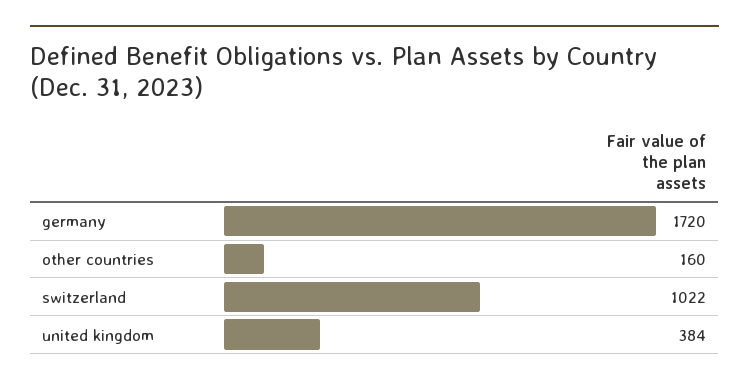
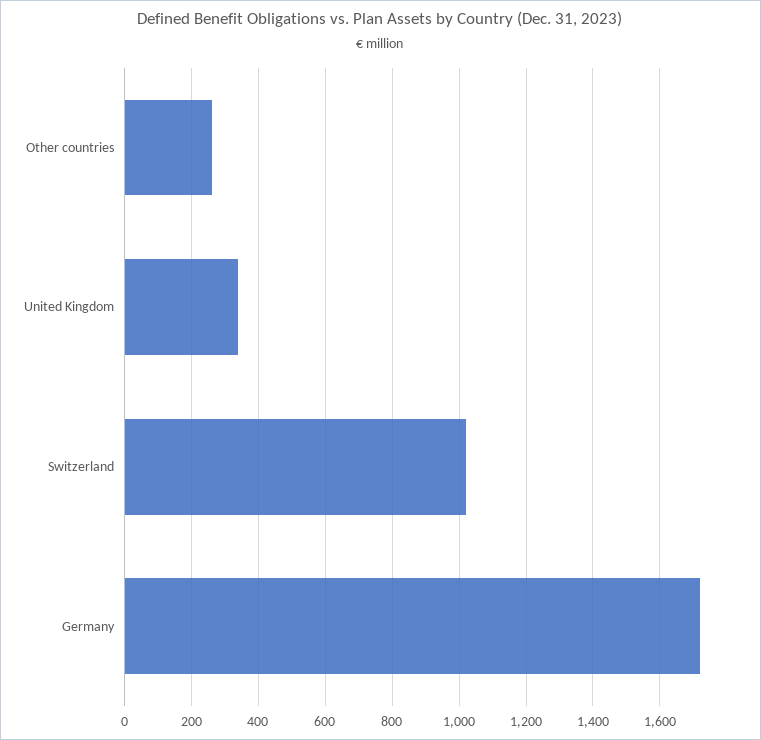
other countries: 160 -> 260
united kingdom: 384 -> 340

